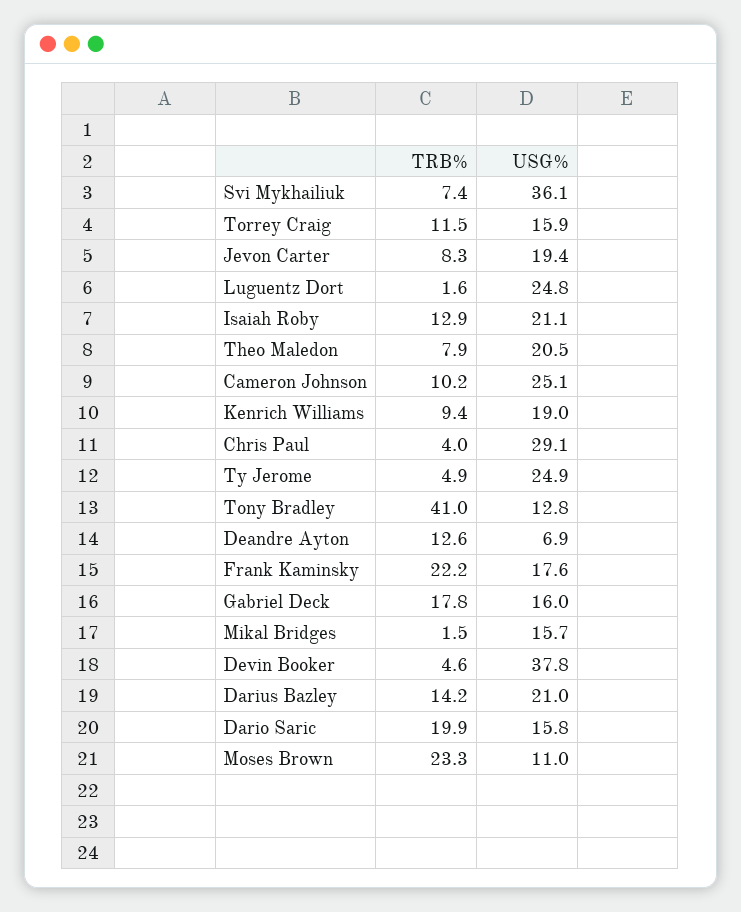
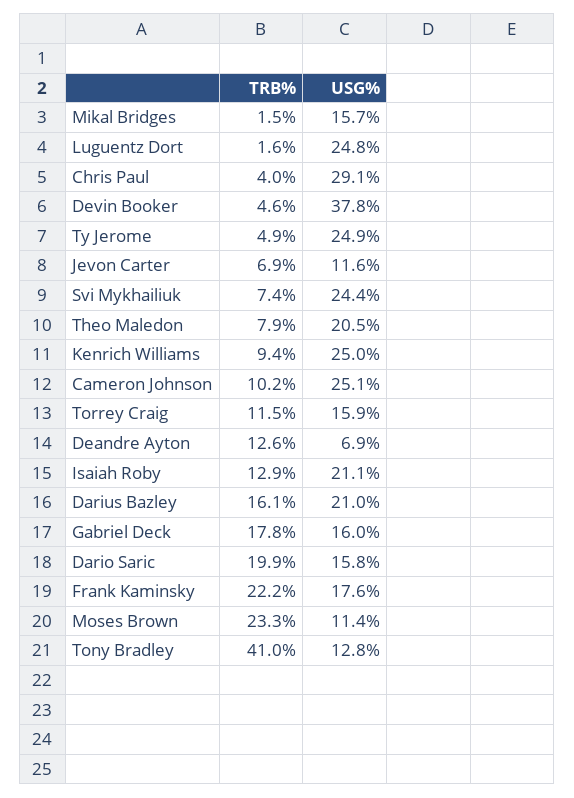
USG%, Svi Mykhailiuk: 36.1 -> 24.4
TRB%, Jevon Carter: 8.3 -> 6.9
USG%, Jevon Carter: 19.4 -> 11.6
USG%, Kenrich Williams: 19 -> 25
TRB%, Darius Bazley: 14.2 -> 16.1
USG%, Moses Brown: 11 -> 11.4

